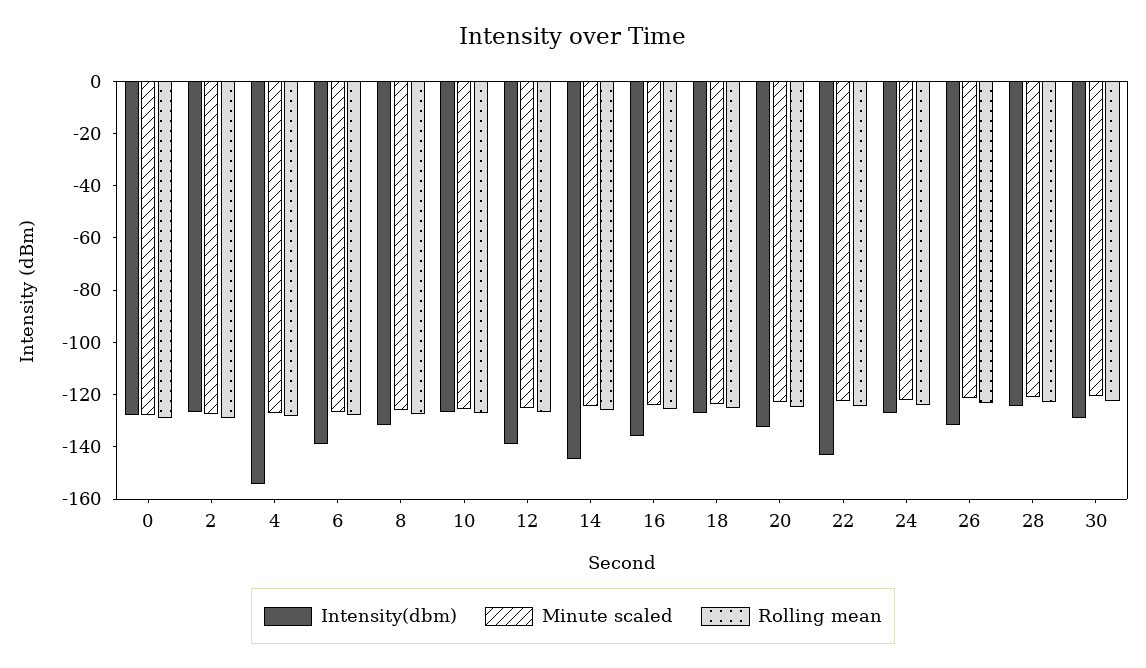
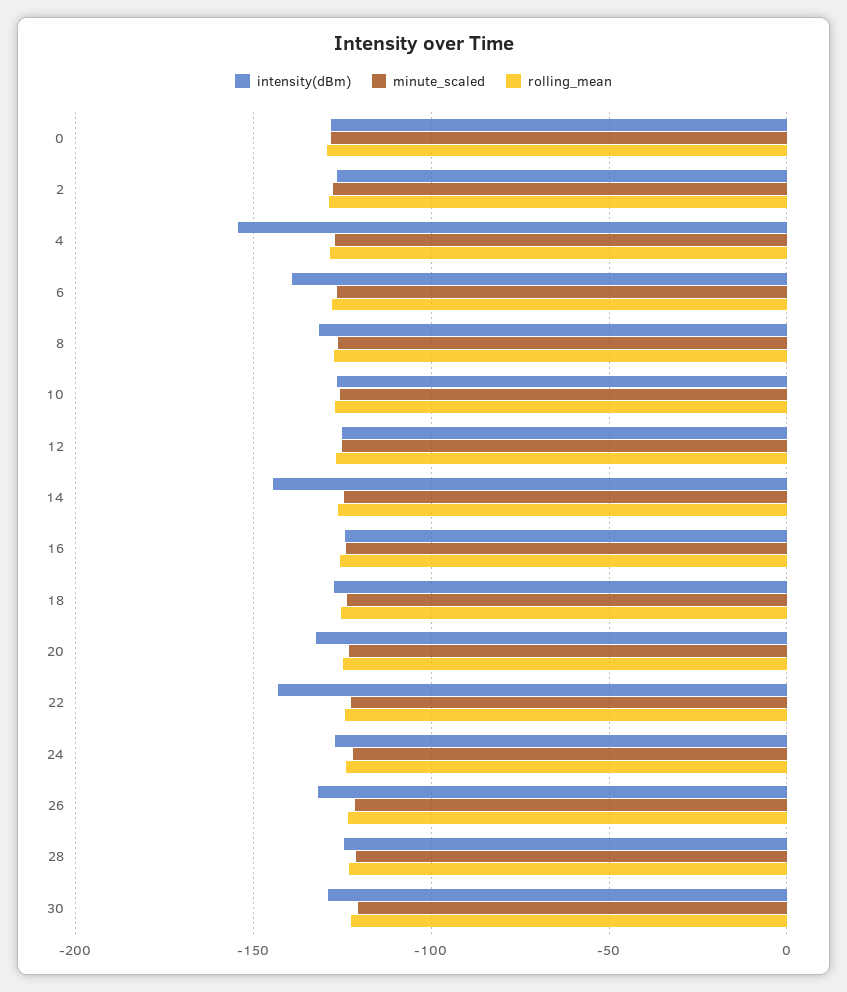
Intensity(dbm), 12: -140 -> -125
Intensity(dbm), 16: -135 -> -125

